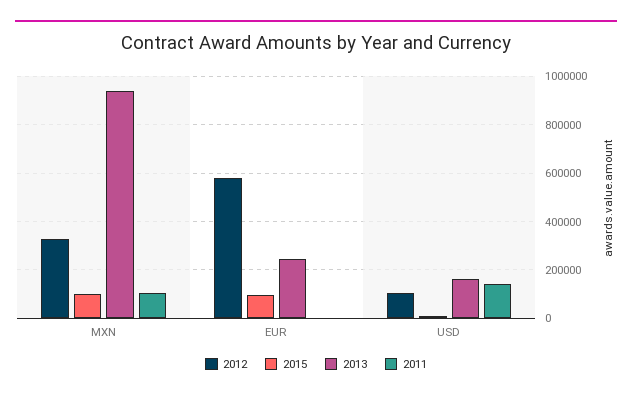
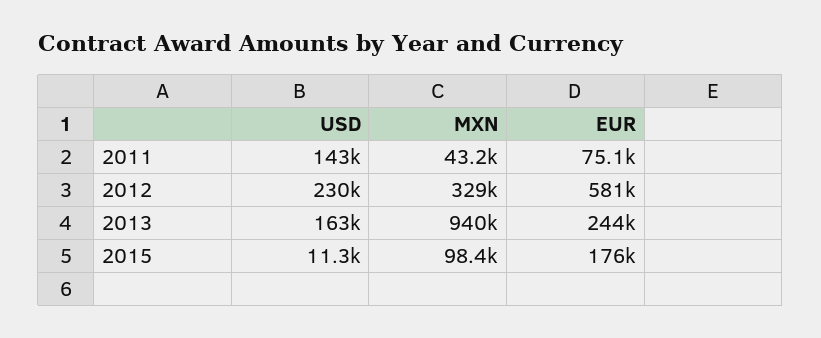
2011, MXN: 100000 -> 43200
2015, EUR: 100000 -> 176000
2011, EUR: 0 -> 75100
2012, USD: 100000 -> 230000

